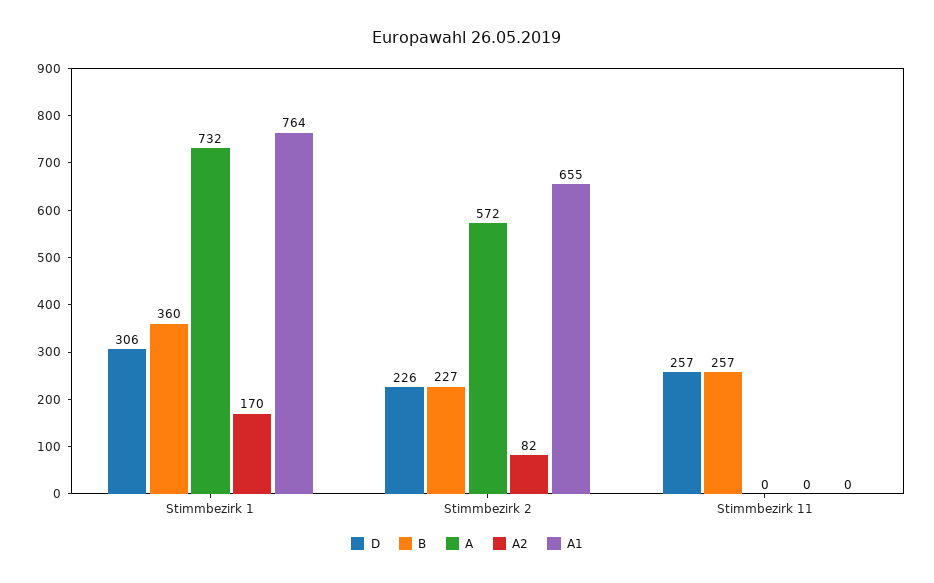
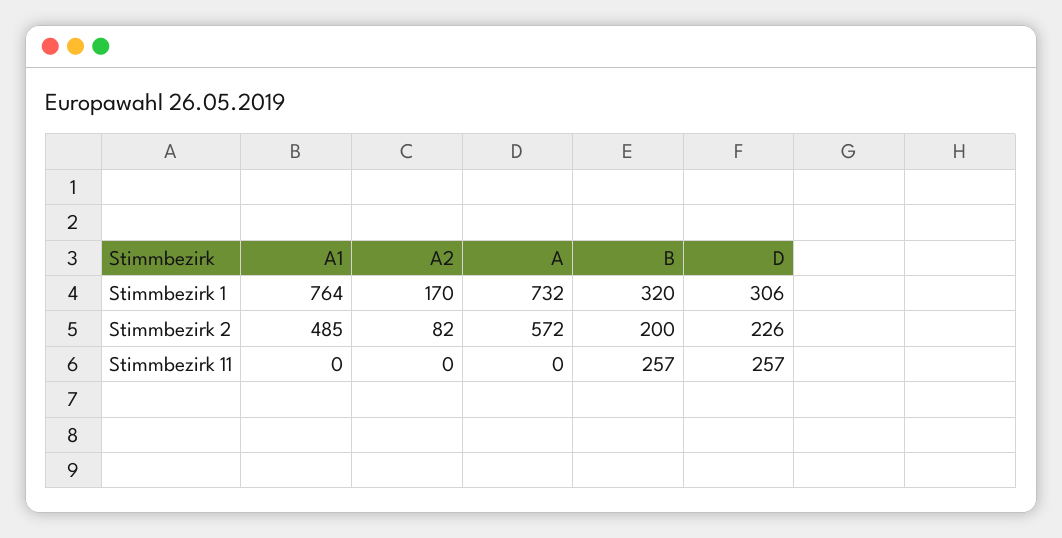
B, Stimmbezirk 1: 360 -> 320
B, Stimmbezirk 2: 227 -> 200
A1, Stimmbezirk 2: 655 -> 485

